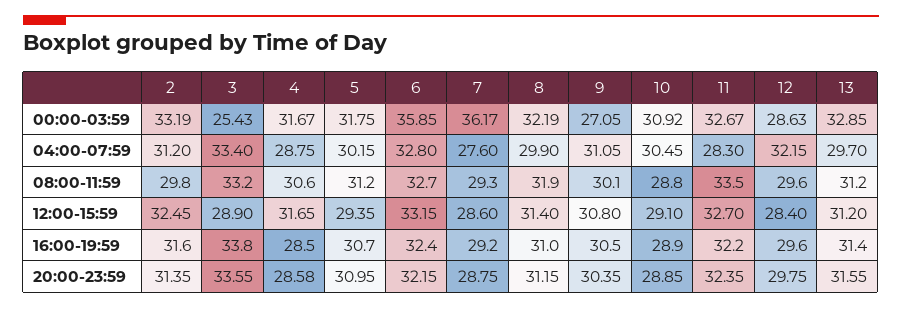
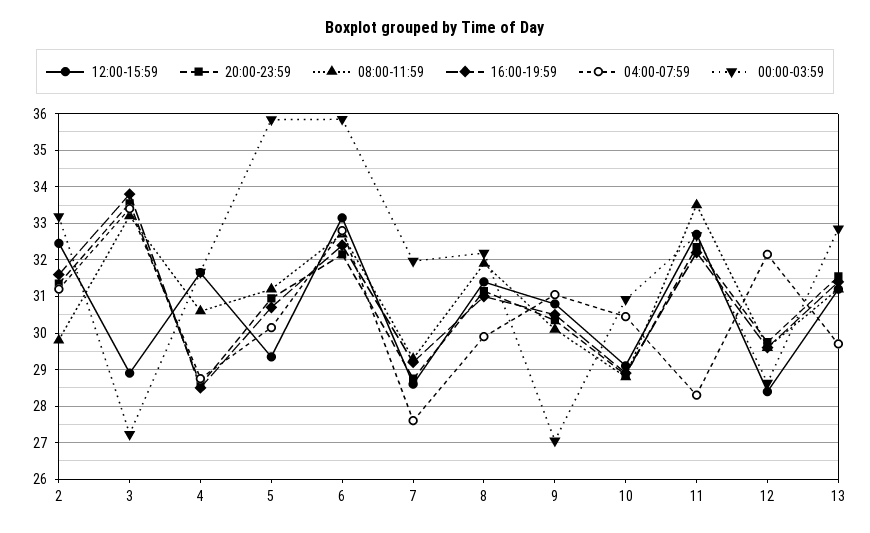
00:00-03:59, 3: 25.43 -> 27.2
00:00-03:59, 5: 31.75 -> 35.8
00:00-03:59, 7: 36.17 -> 32

